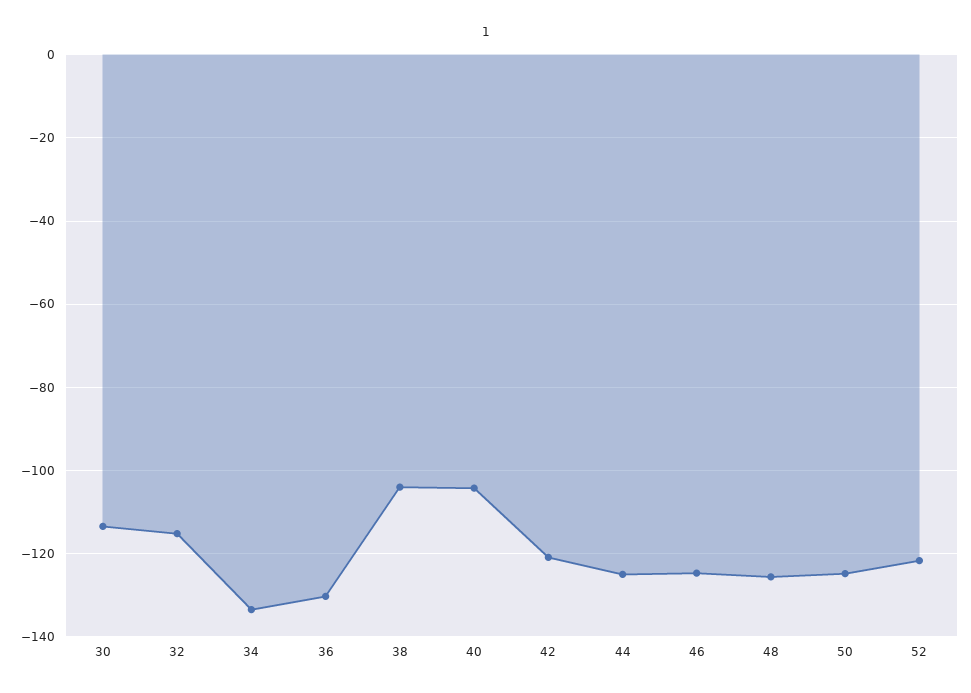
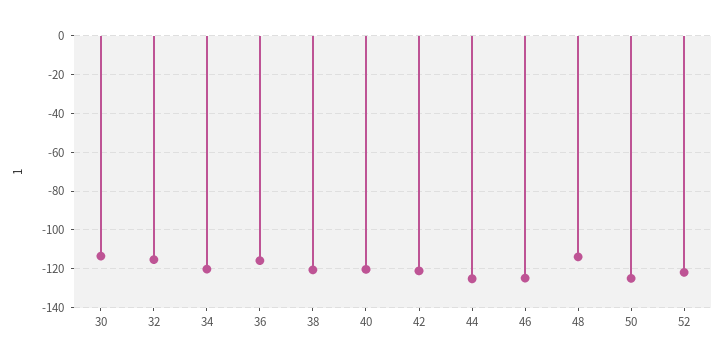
34: -134 -> -120
36: -130 -> -115
38: -104 -> -120
40: -104 -> -120
48: -126 -> -115

